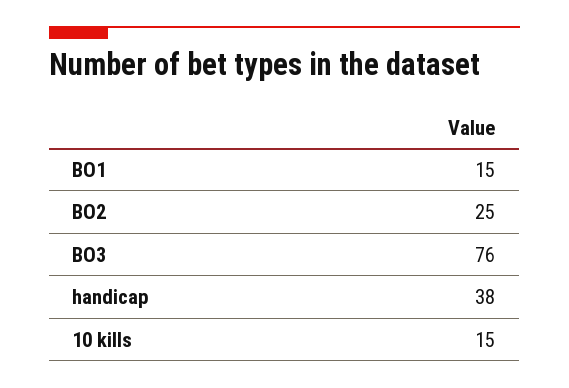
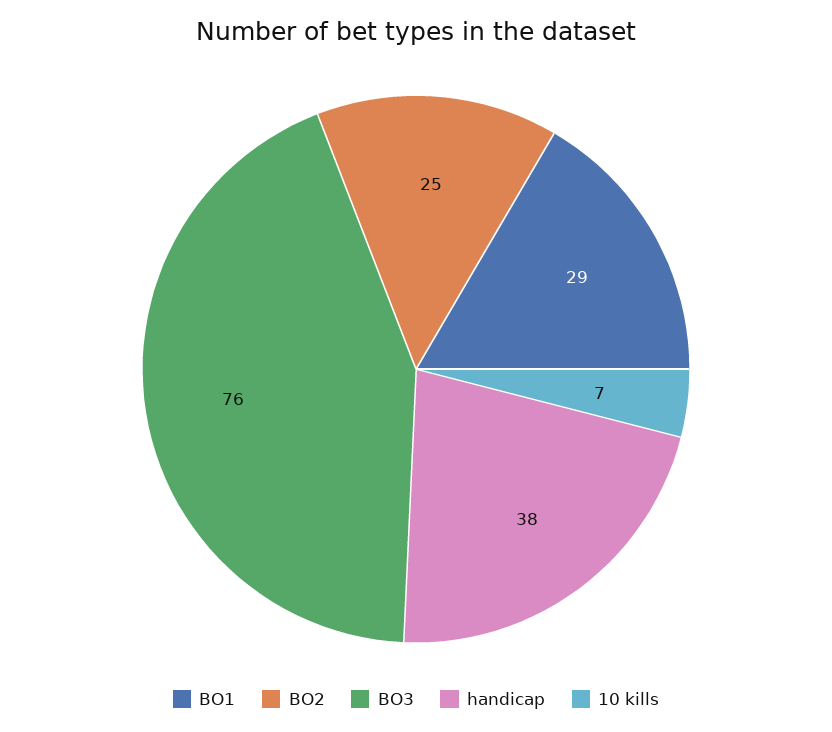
BO1: 15 -> 29
10 kills: 15 -> 7

